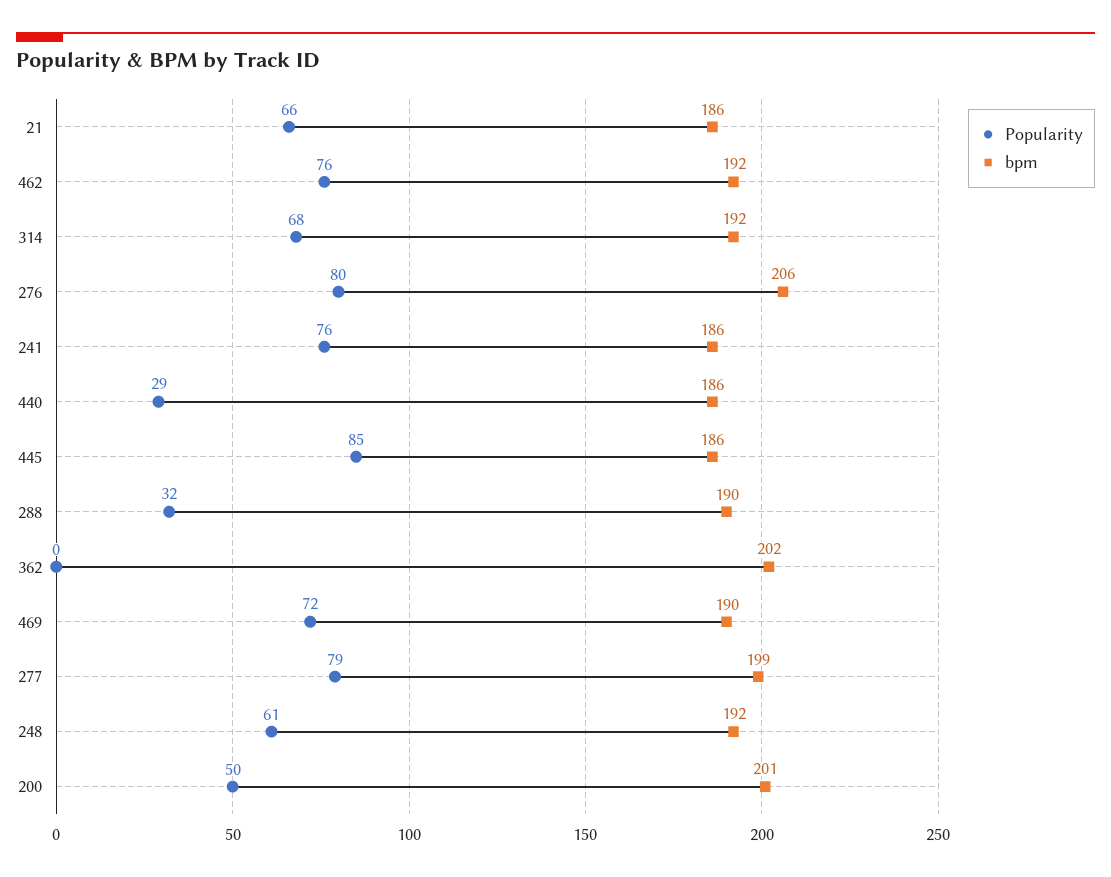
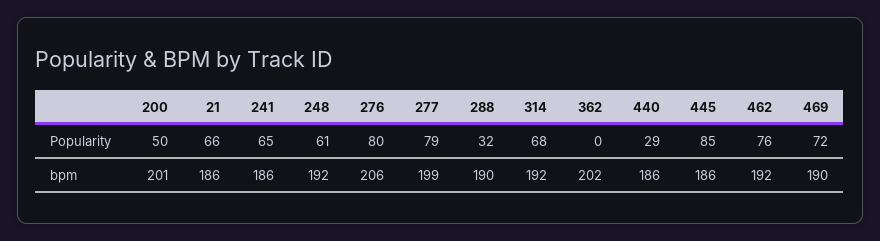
Popularity, 241: 76 -> 65

